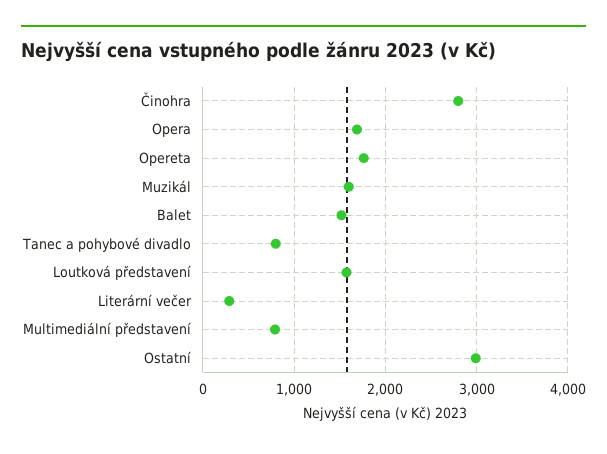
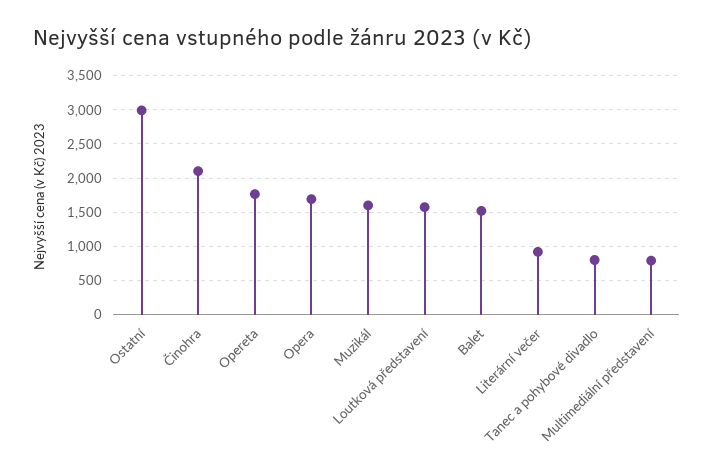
Činohra: 2800 -> 2100
Literární večer: 300 -> 900

